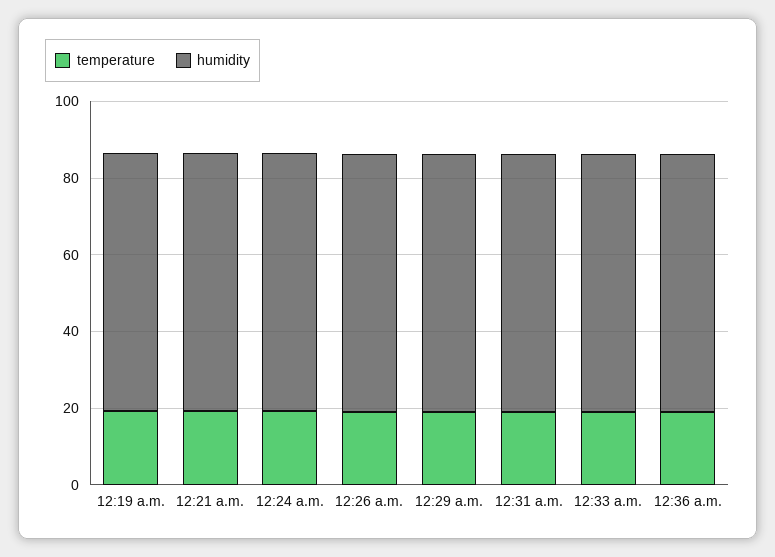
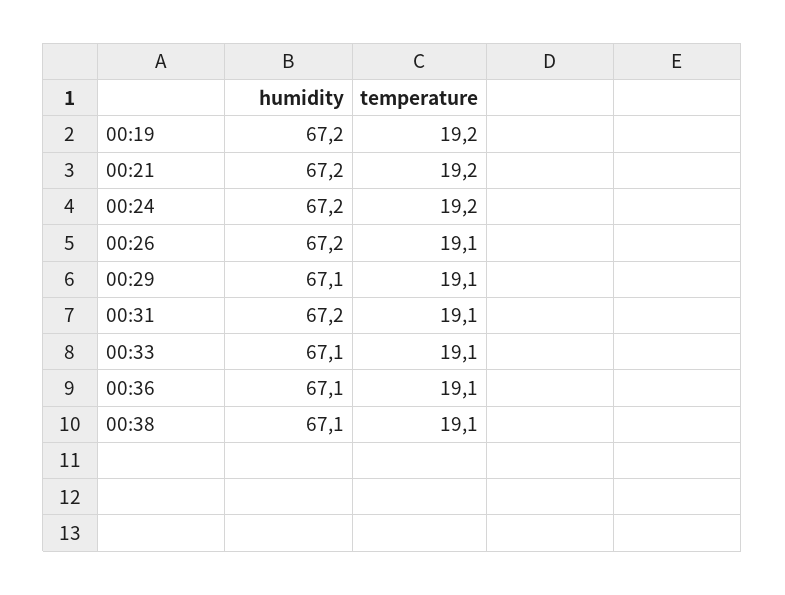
humidity, 00:38: none -> 67.1
temperature, 00:38: none -> 19.1

